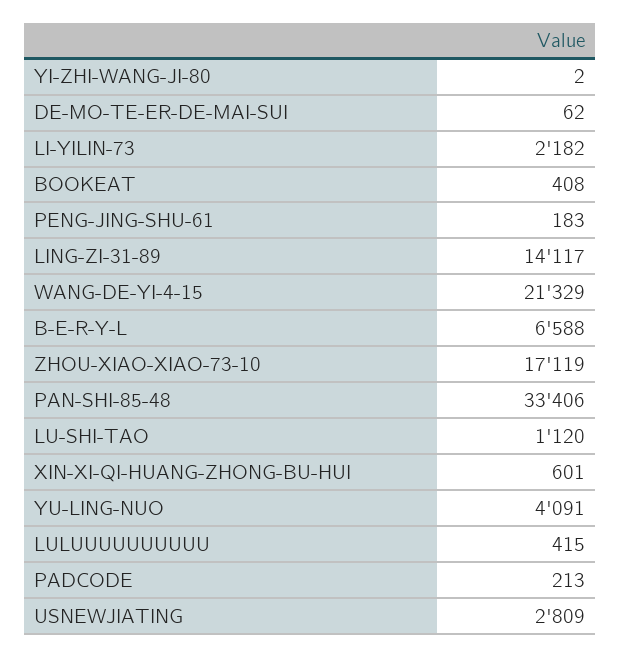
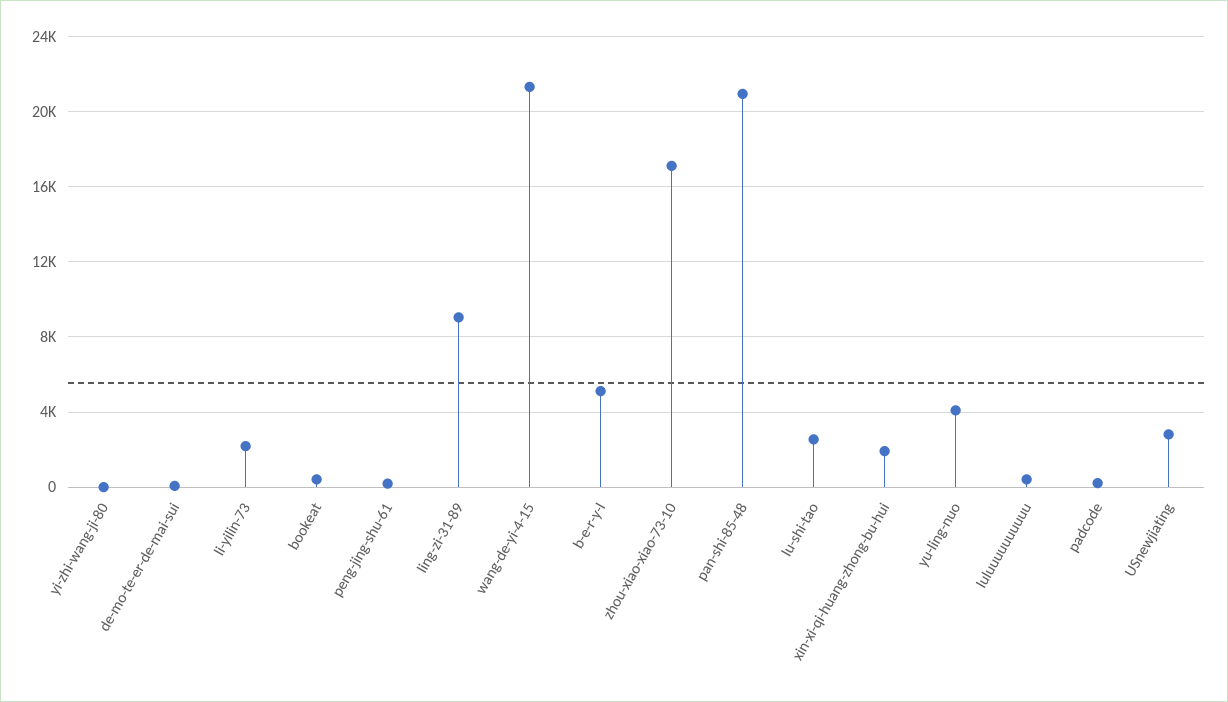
LING-ZI-31-89: 14117 -> 9000
B-E-R-Y-L: 6588 -> 5000
PAN-SHI-85-48: 33406 -> 21000
LU-SHI-TAO: 1120 -> 2500
XIN-XI-QI-HUANG-ZHONG-BU-HUI: 601 -> 2000

